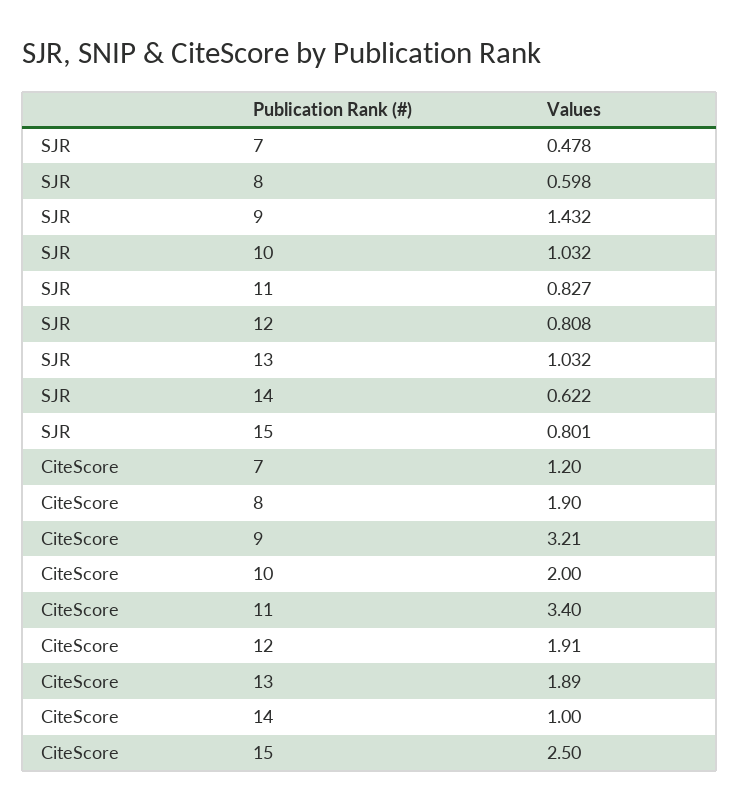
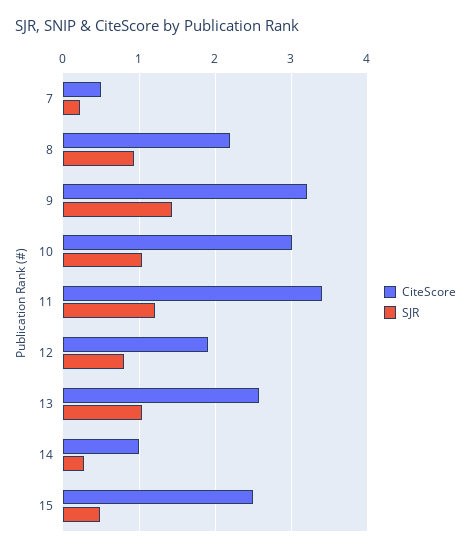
SJR, 7: 0.478 -> 0.2
SJR, 8: 0.598 -> 0.9
SJR, 11: 0.827 -> 1.2
SJR, 14: 0.622 -> 0.3
SJR, 15: 0.801 -> 0.5
CiteScore, 7: 1.2 -> 0.5
CiteScore, 8: 1.9 -> 2.2
CiteScore, 10: 2 -> 3
CiteScore, 13: 1.89 -> 2.6

